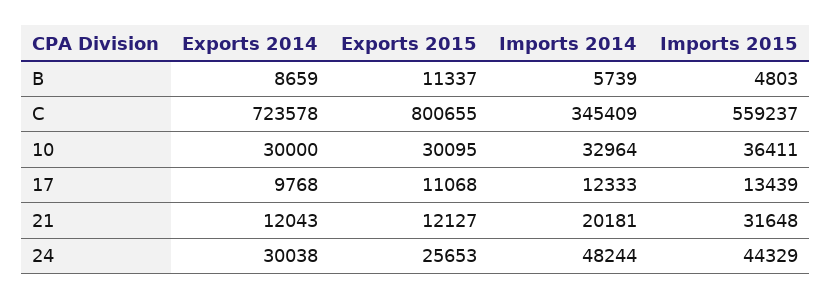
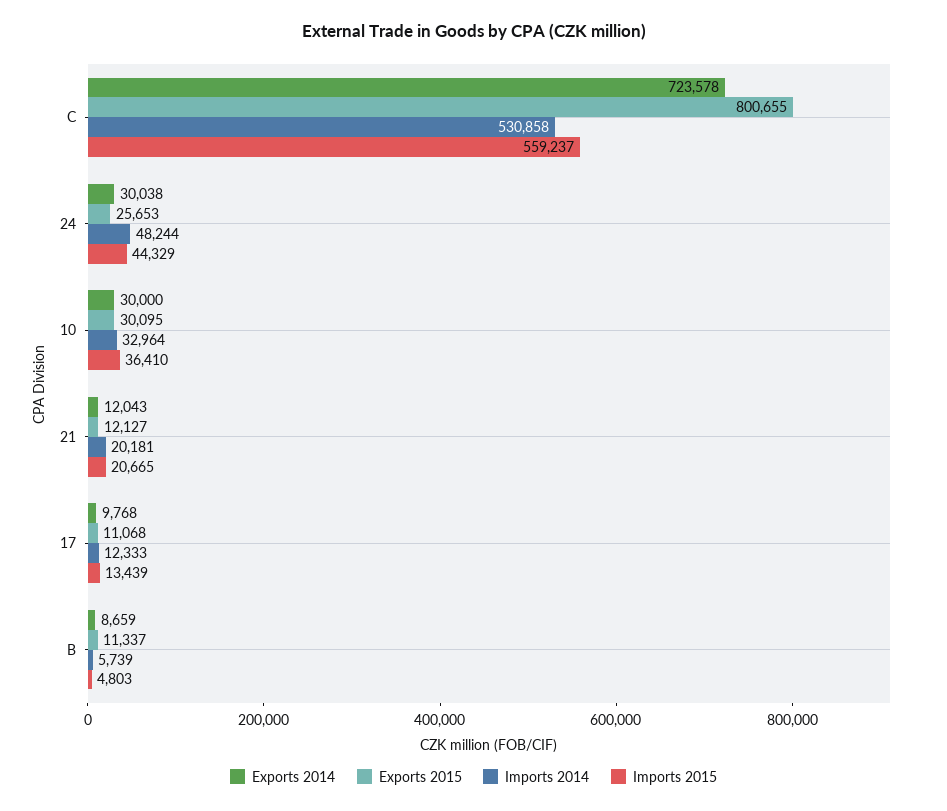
Imports 2014, C: 345409 -> 530858
Imports 2015, 10: 36411 -> 36410
Imports 2015, 21: 31648 -> 20665

